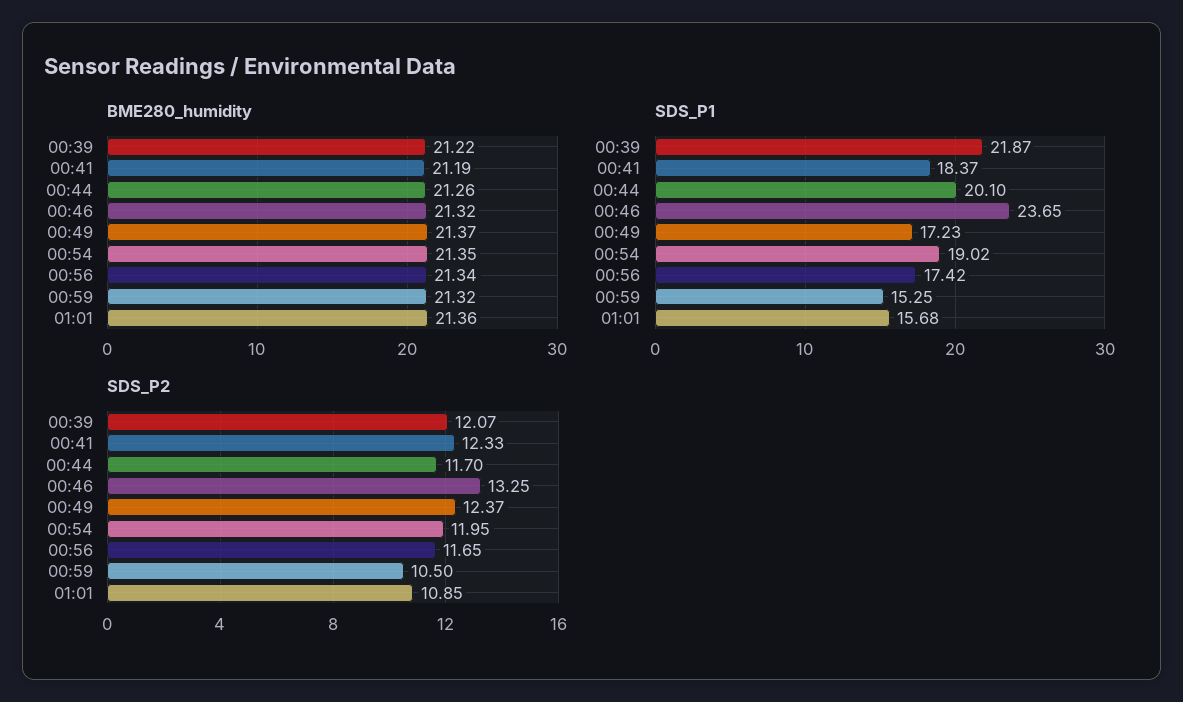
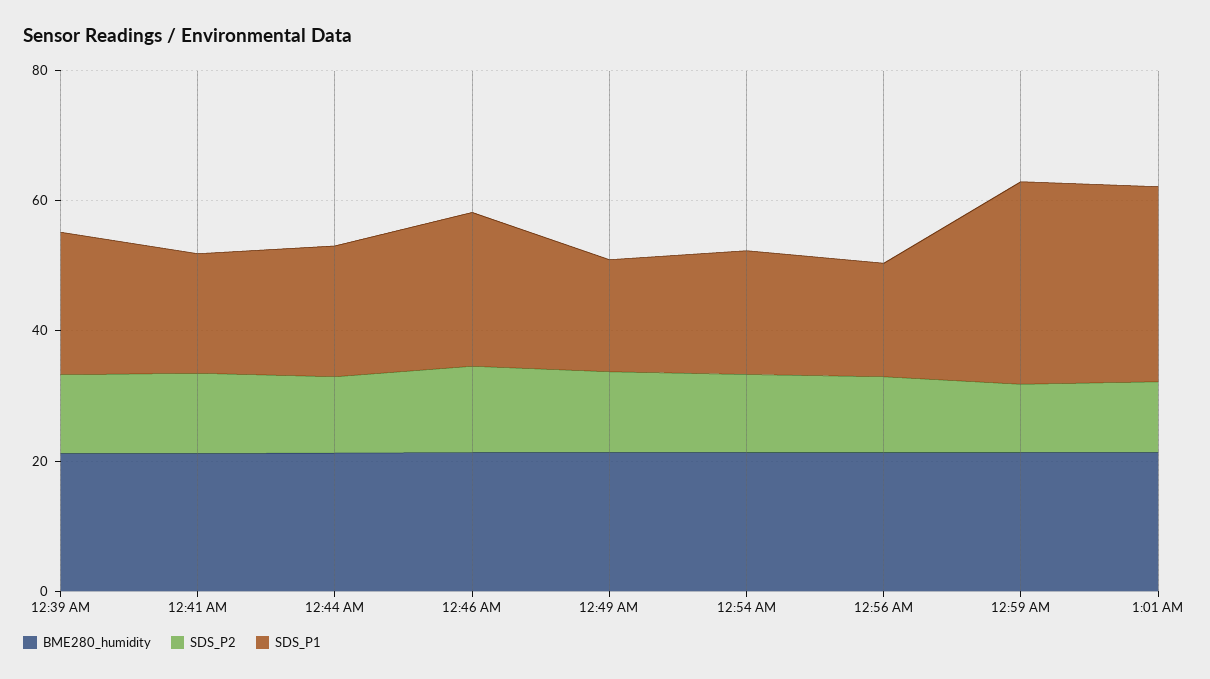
SDS_P1, 00:59: 15.25 -> 30
SDS_P1, 01:01: 15.68 -> 30

